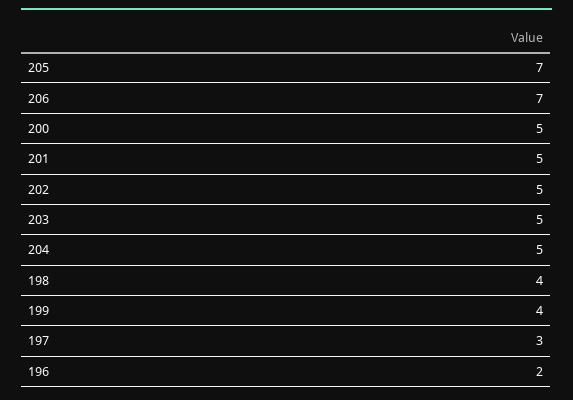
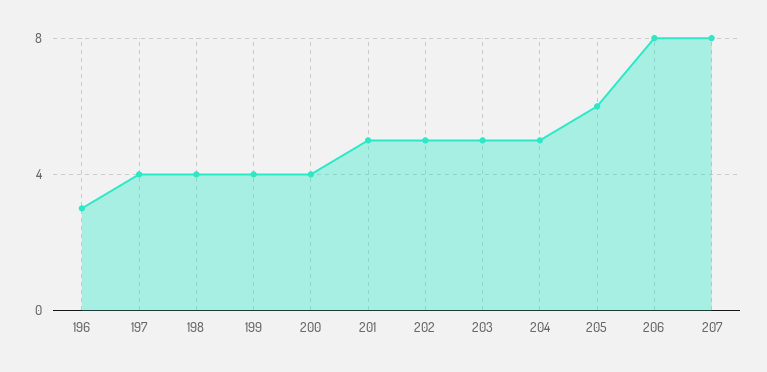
205: 7 -> 6
206: 7 -> 8
200: 5 -> 4
197: 3 -> 4
196: 2 -> 3
207: none -> 8

